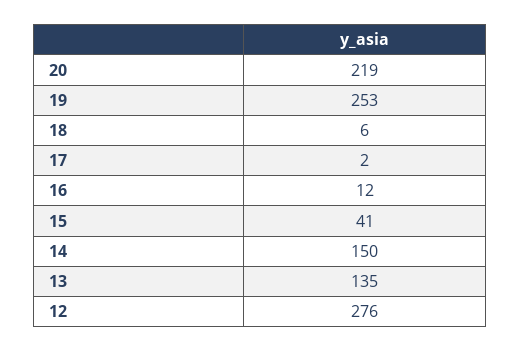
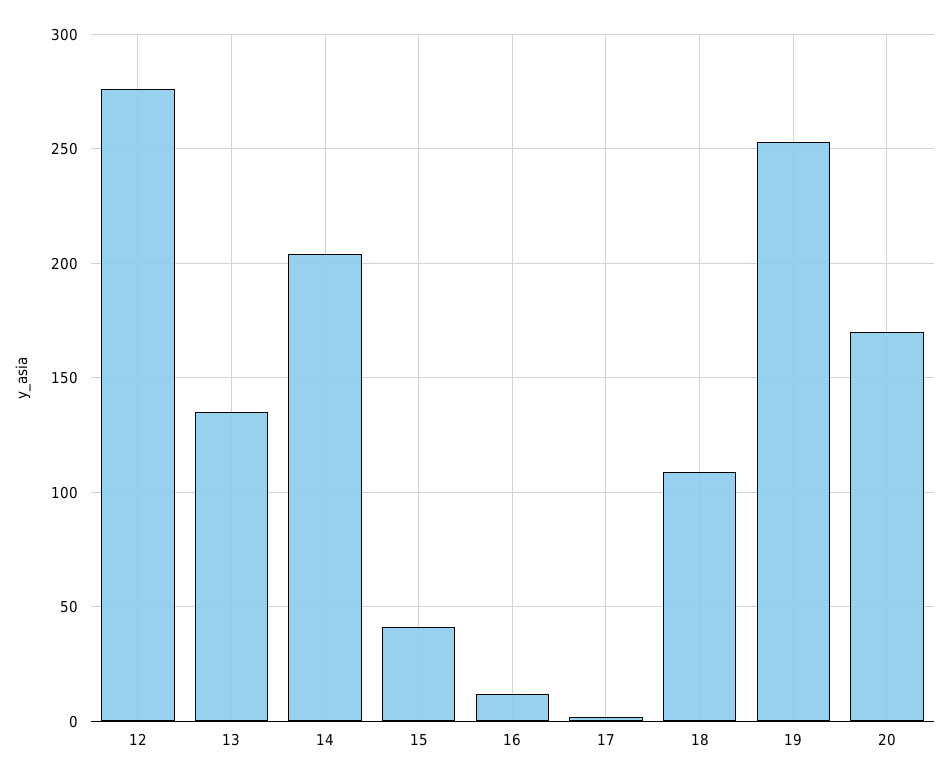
20: 219 -> 170
18: 6 -> 110
14: 150 -> 205

